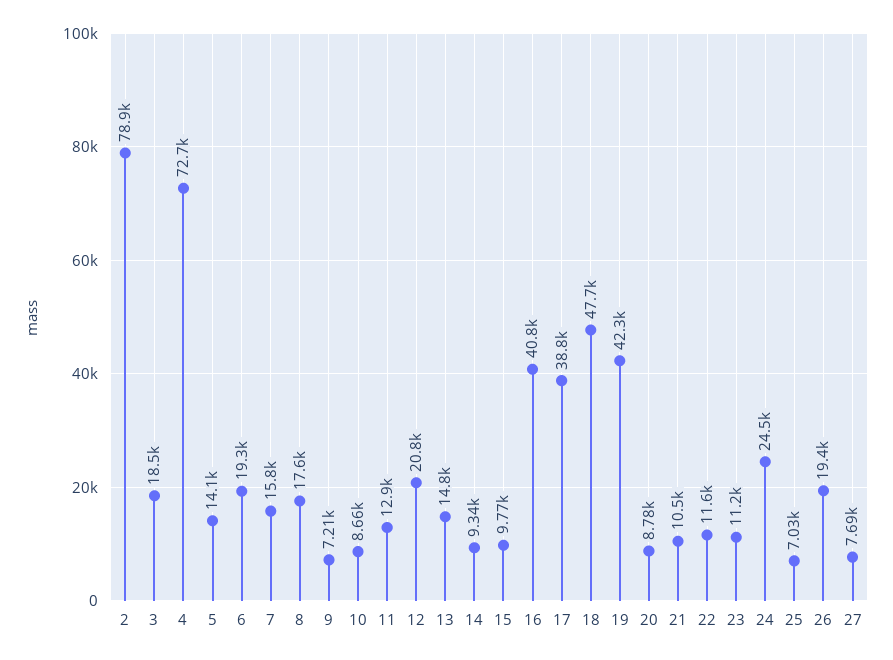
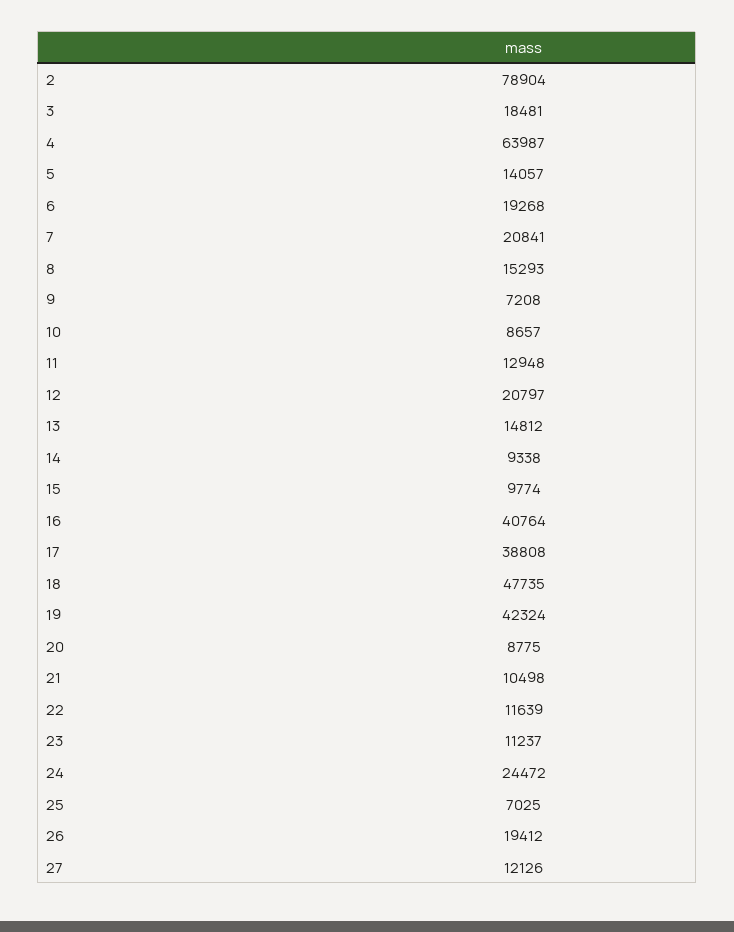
4: 72700 -> 63987
7: 15800 -> 20841
8: 17600 -> 15293
27: 7690 -> 12126

